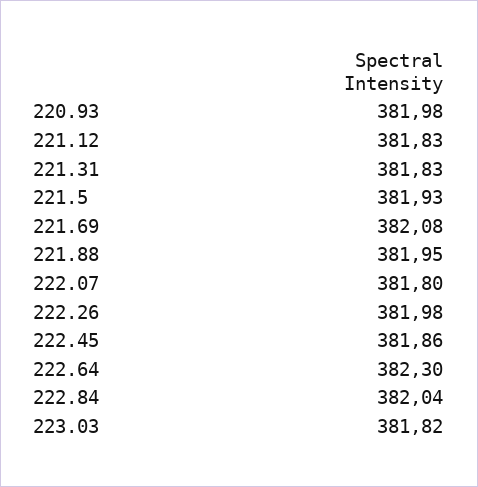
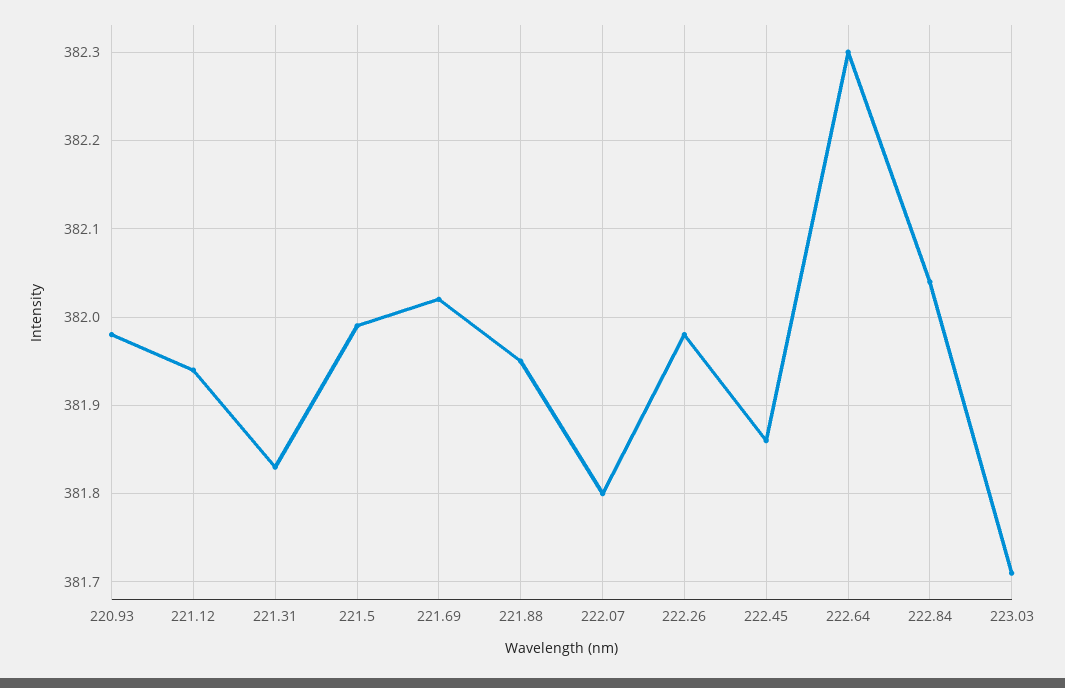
221.12: 381.83 -> 381.94
221.5: 381.93 -> 381.99
221.69: 382.08 -> 382.02
223.03: 381.82 -> 381.71

